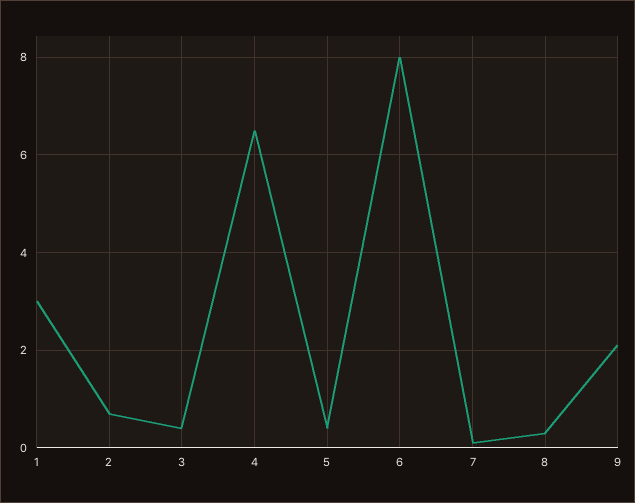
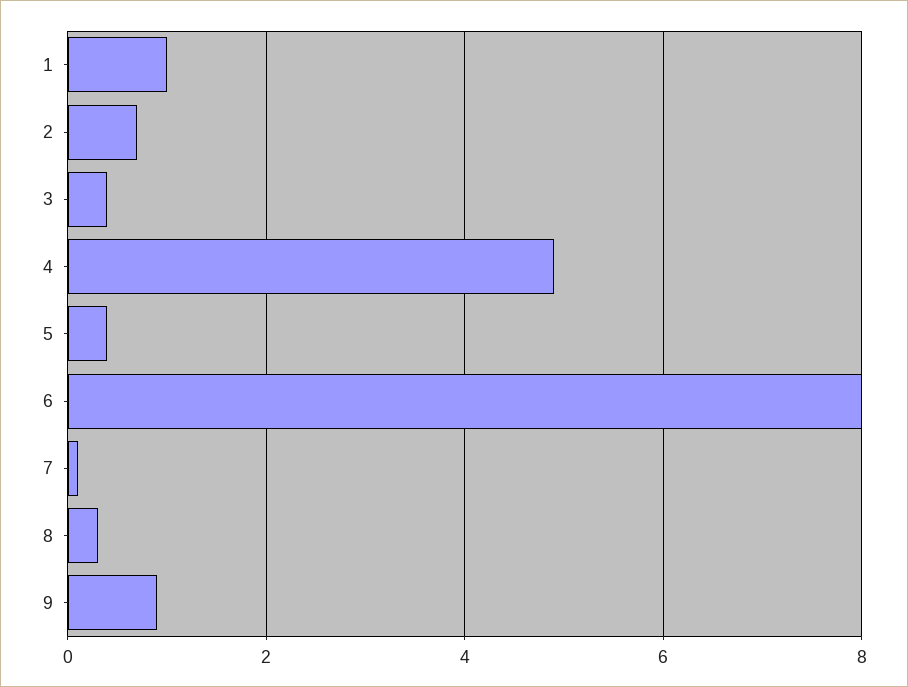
1: 3 -> 1
4: 6.5 -> 5
9: 2 -> 1

